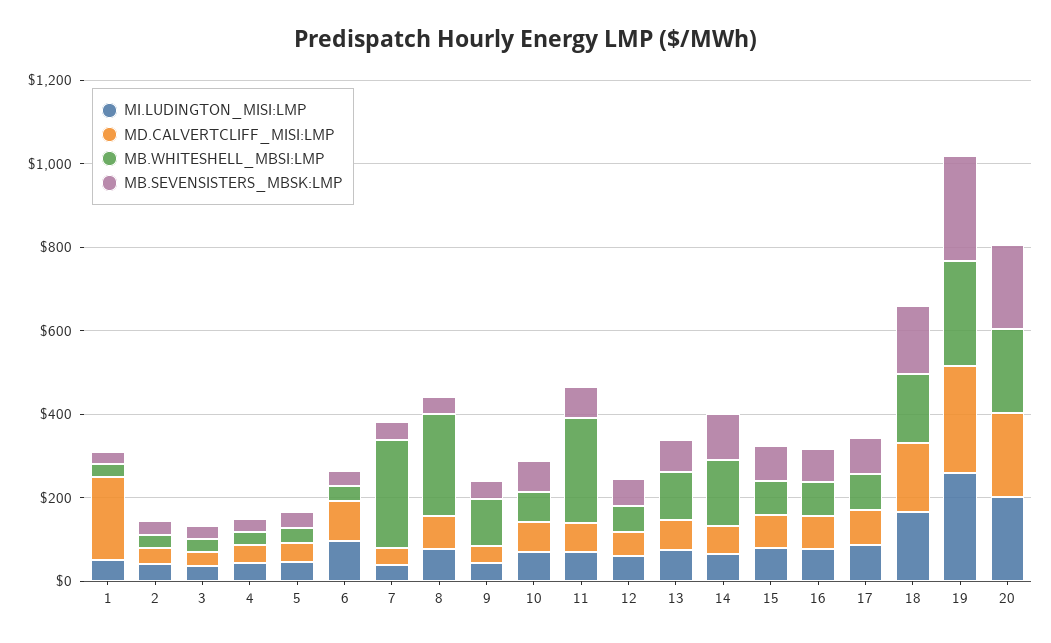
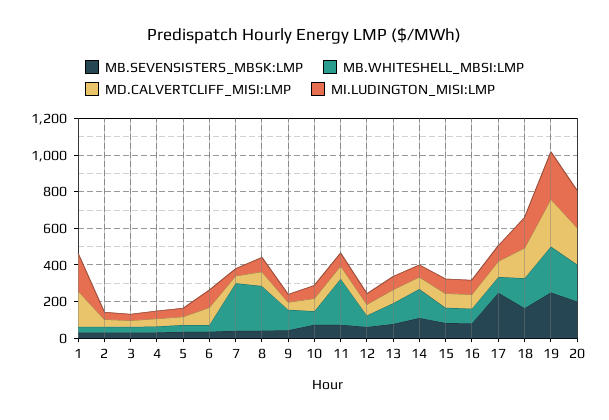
MI.LUDINGTON_MISI:LMP, 1: 50 -> 200
MB.SEVENSISTERS_MBSK:LMP, 17: 100 -> 250

